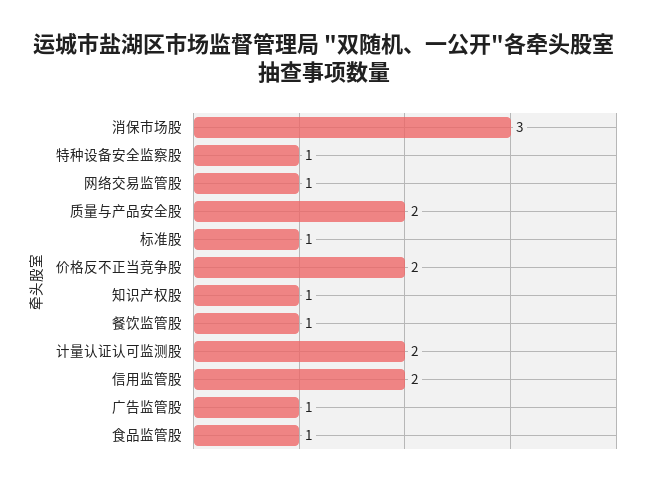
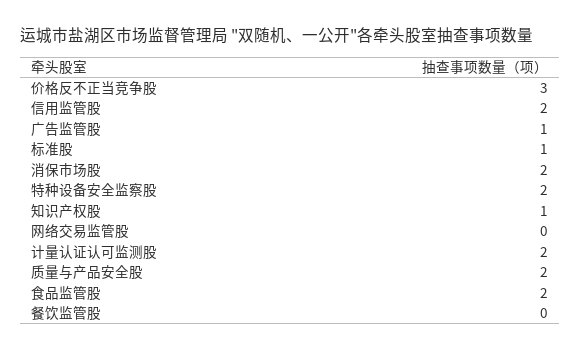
消保市场股: 3 -> 2
特种设备安全监察股: 1 -> 2
网络交易监管股: 1 -> 0
价格反不正当竞争股: 2 -> 3
餐饮监管股: 1 -> 0
食品监管股: 1 -> 2

